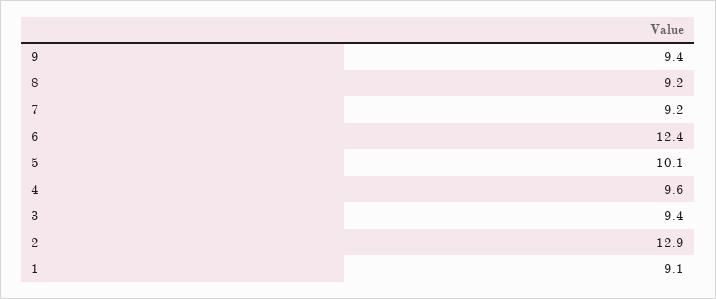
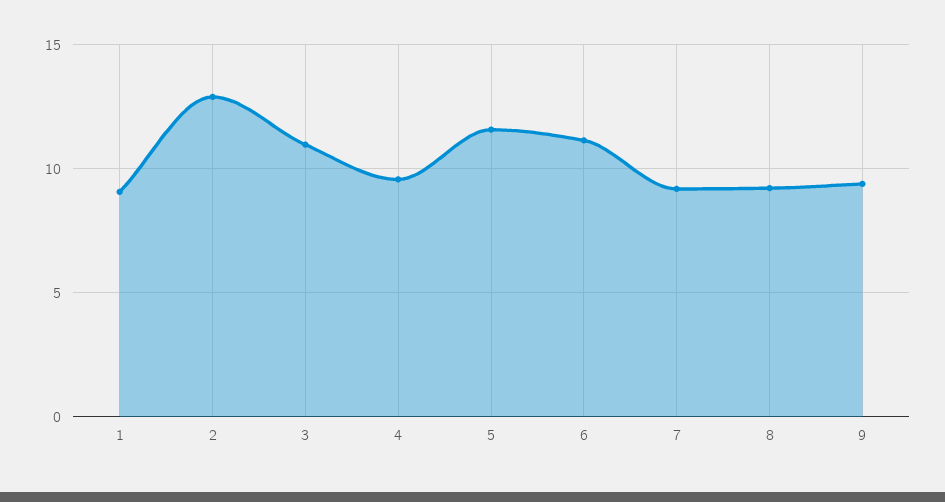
6: 12.4 -> 11
5: 10.1 -> 11.5
3: 9.4 -> 11

